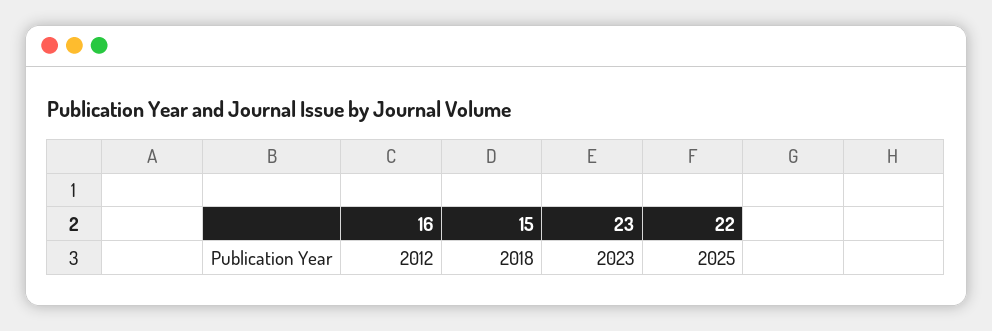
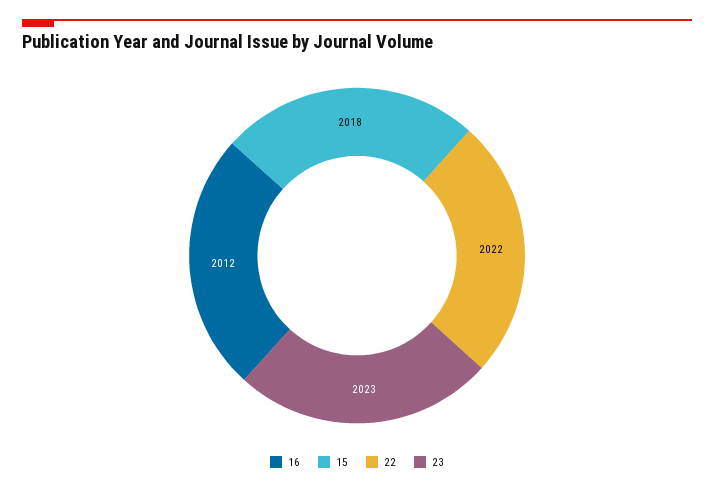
22: 2025 -> 2022

